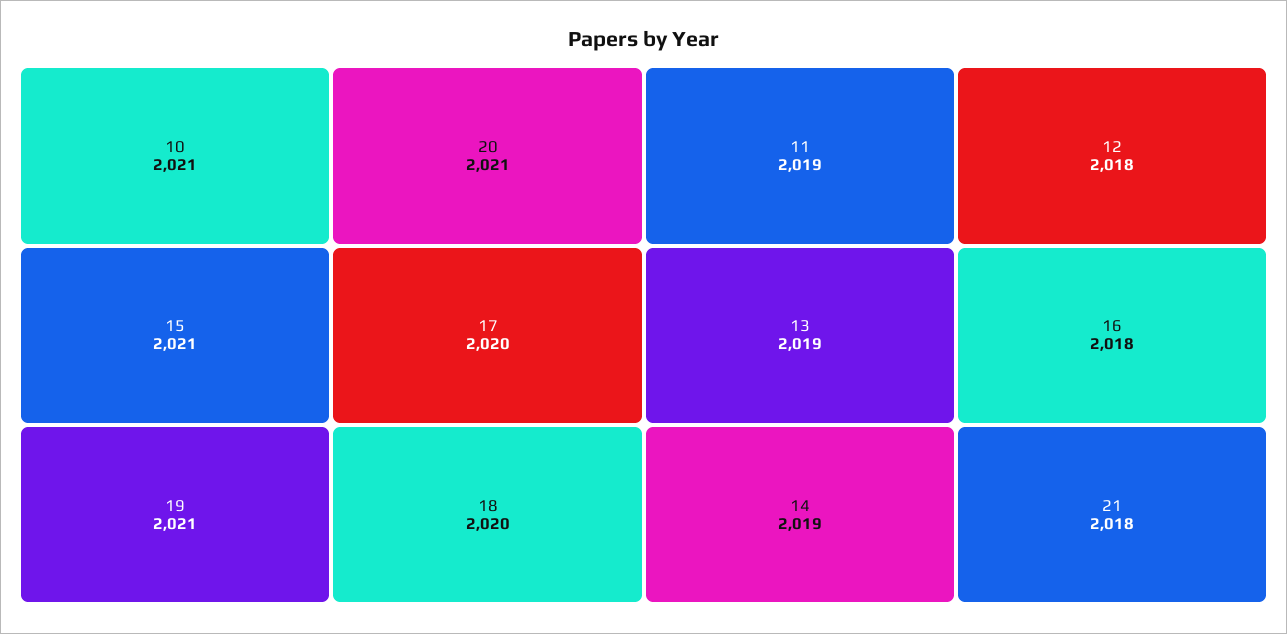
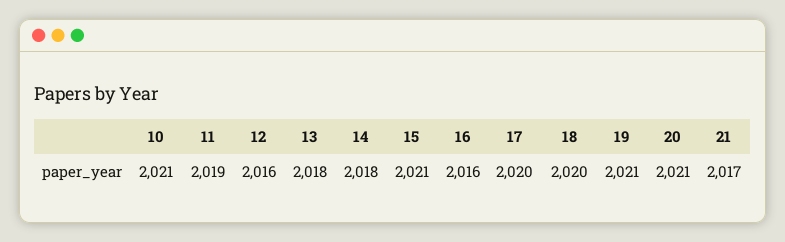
13: 2019 -> 2018
14: 2019 -> 2018
12: 2018 -> 2016
16: 2018 -> 2016
21: 2018 -> 2017

